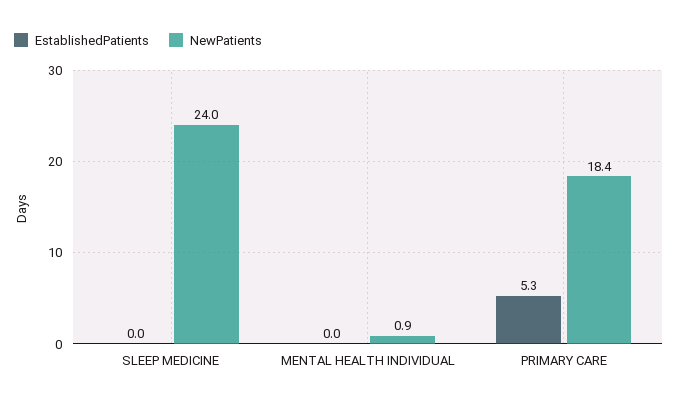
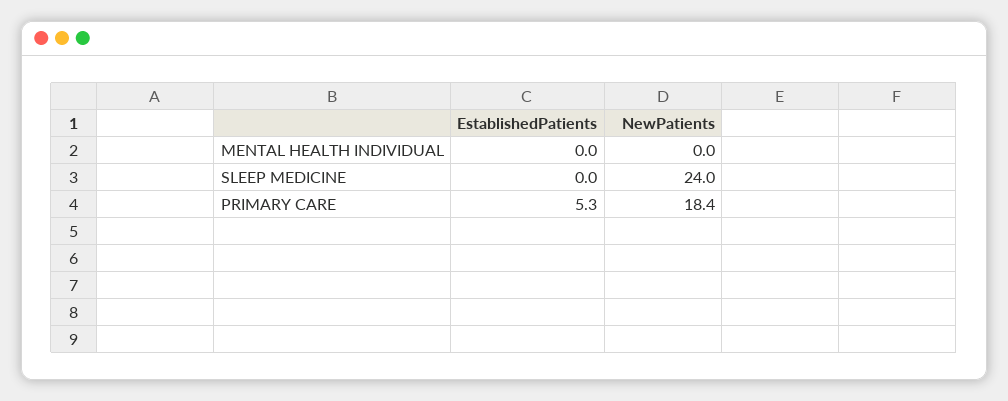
NewPatients, MENTAL HEALTH INDIVIDUAL: 0.9 -> 0

